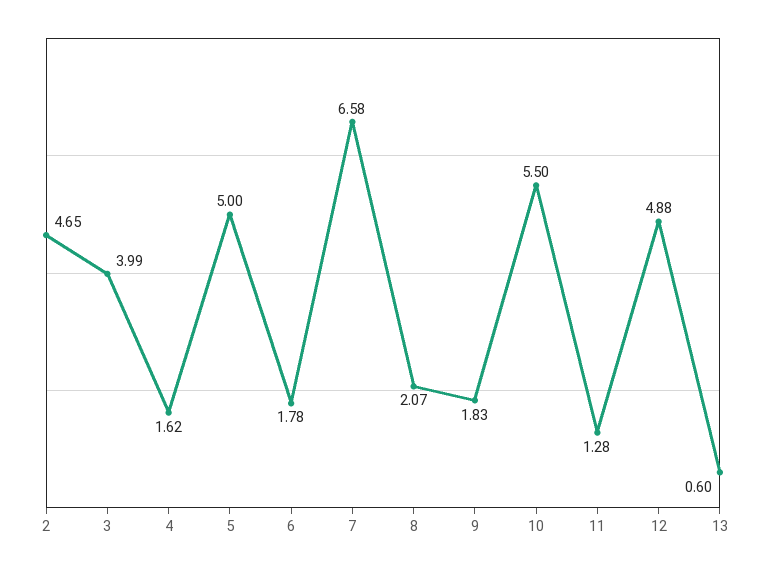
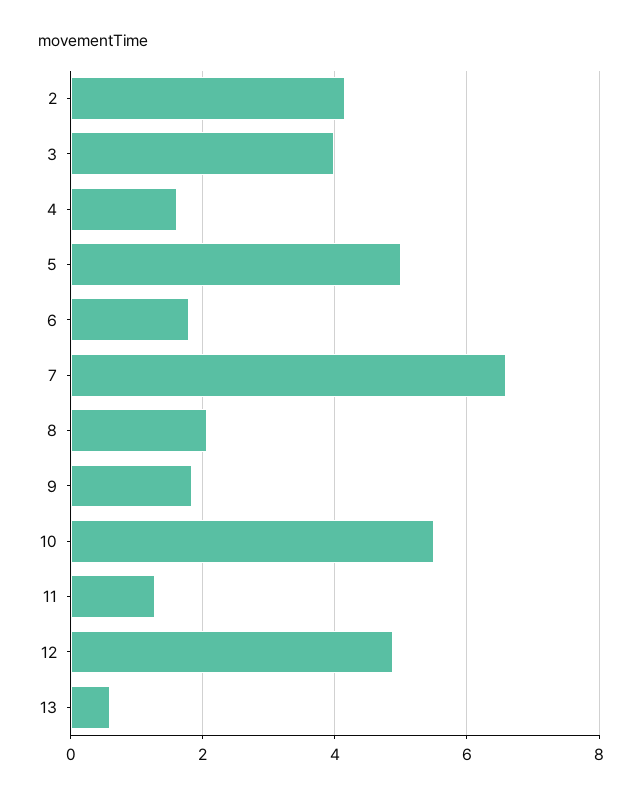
2: 4.65 -> 4.2

